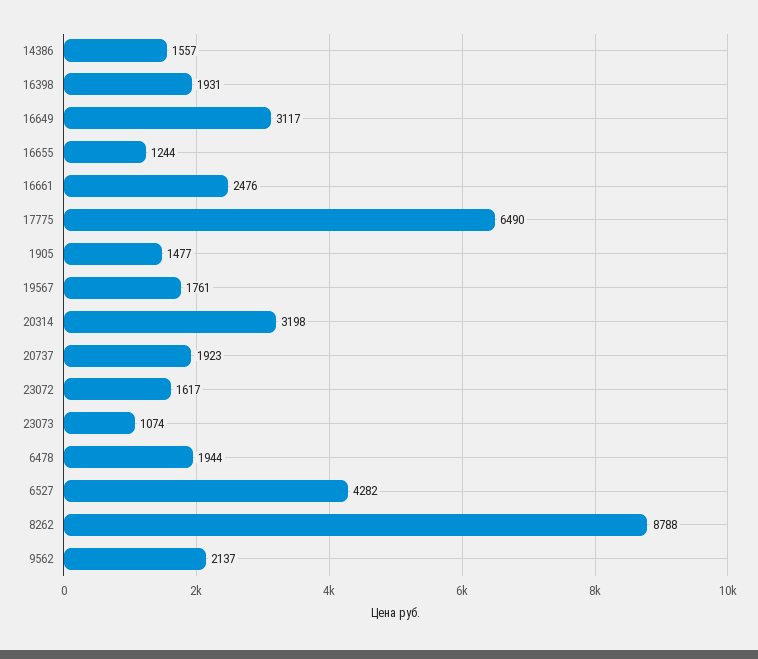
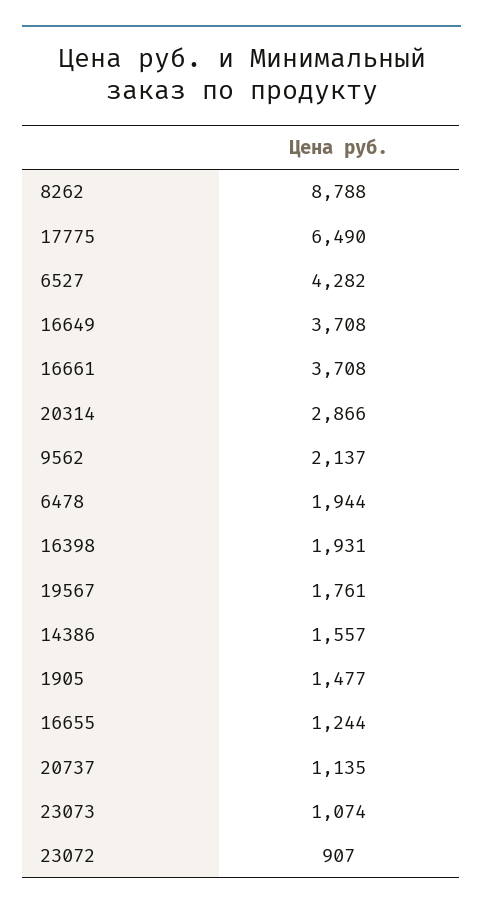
16649: 3117 -> 3708
16661: 2476 -> 3708
20314: 3198 -> 2866
20737: 1923 -> 1135
23072: 1617 -> 907

